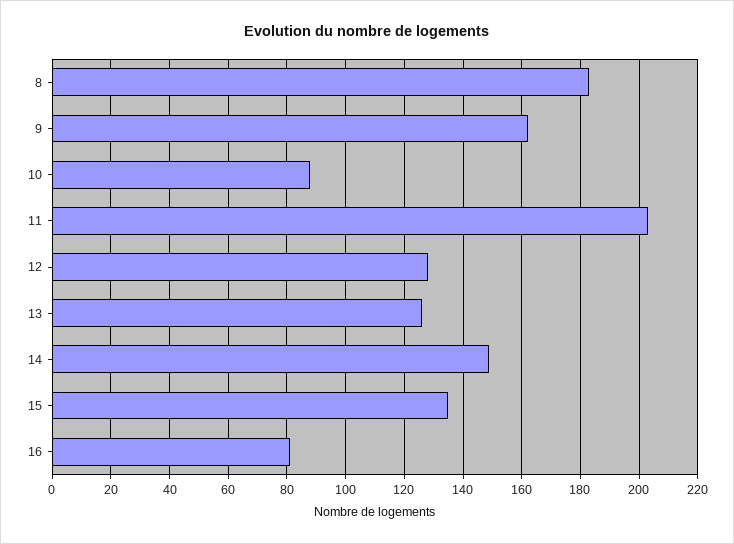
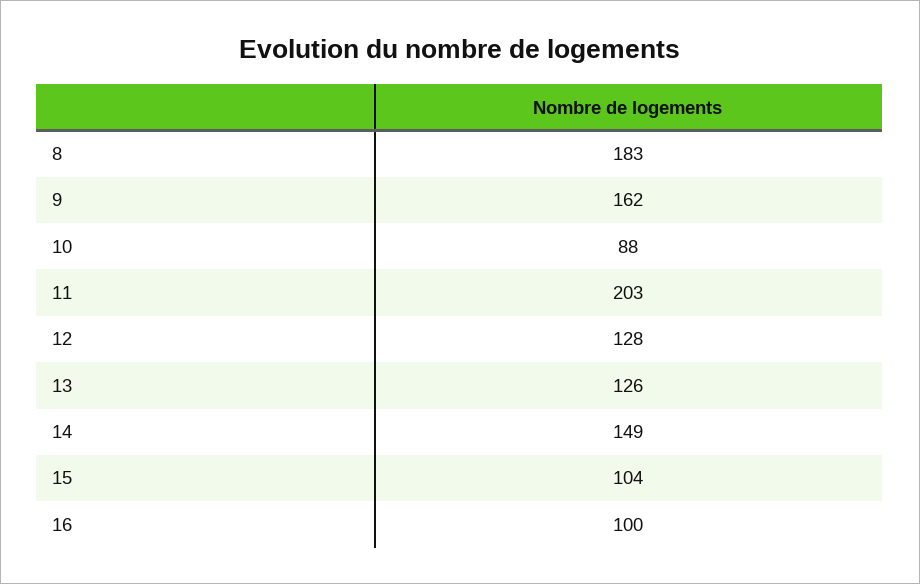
15: 135 -> 104
16: 80 -> 100

